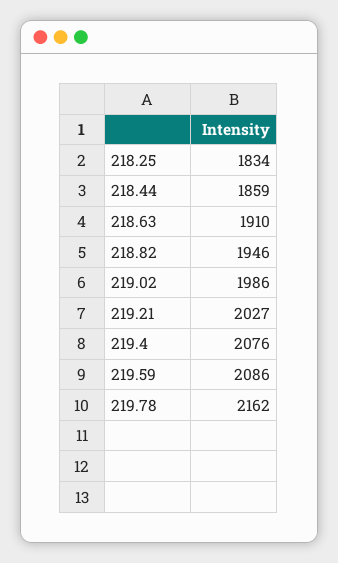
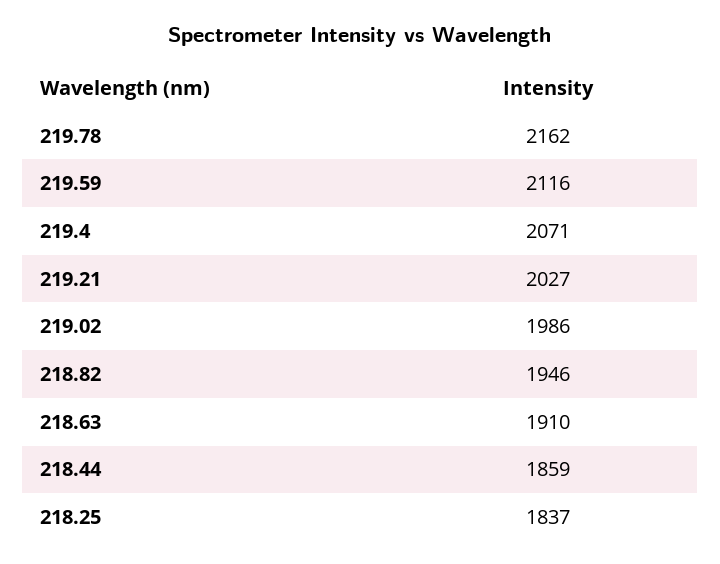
218.25: 1834 -> 1837
219.4: 2076 -> 2071
219.59: 2086 -> 2116

